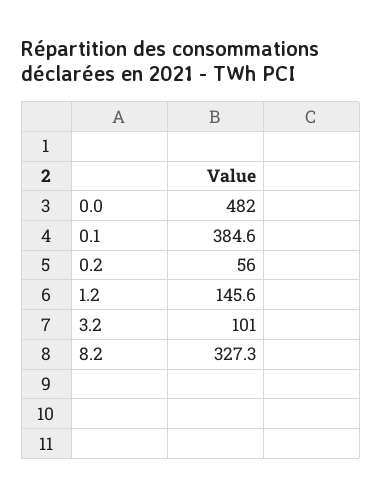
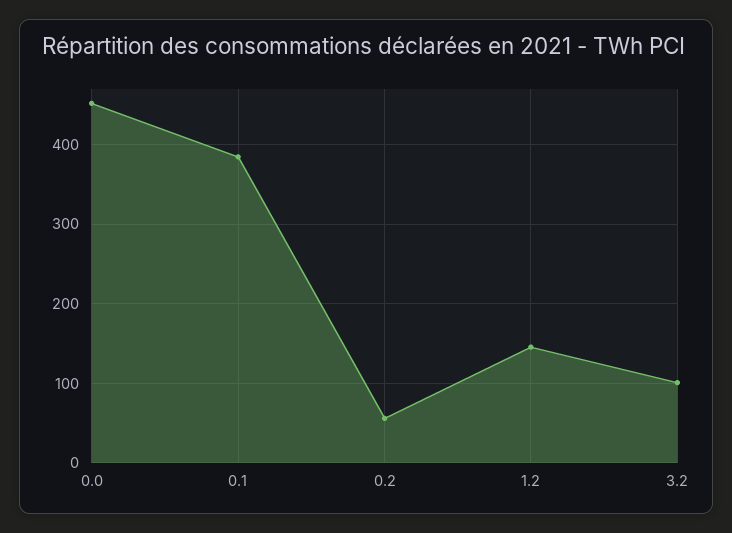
0.0: 482 -> 450
8.2: 327.3 -> none

